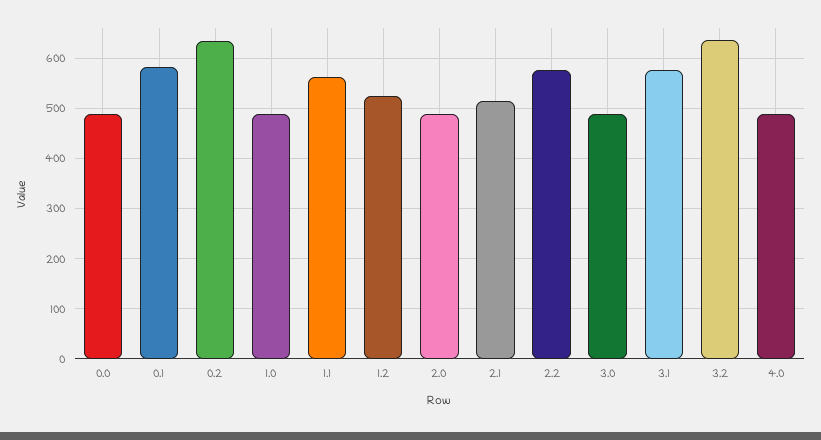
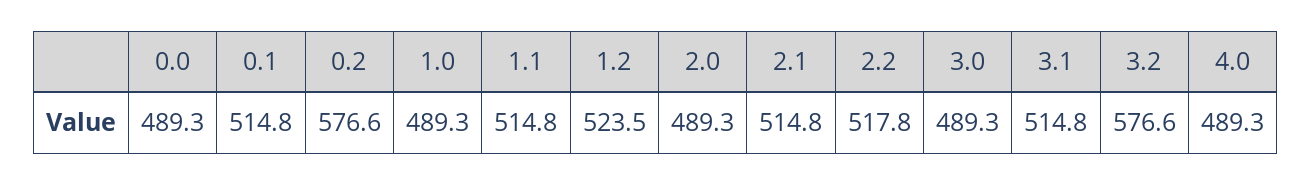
0.1: 580 -> 514.8
0.2: 640 -> 576.6
1.1: 560 -> 514.8
2.2: 580 -> 517.8
3.1: 580 -> 514.8
3.2: 640 -> 576.6

